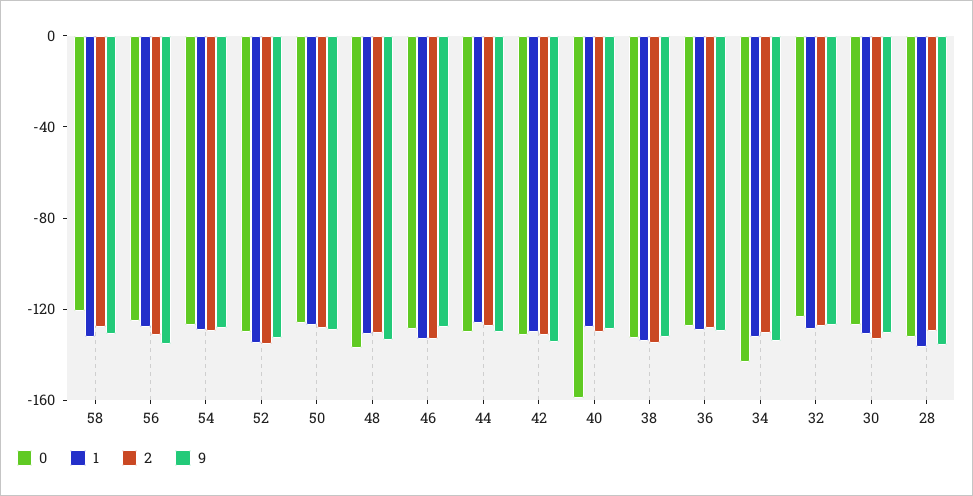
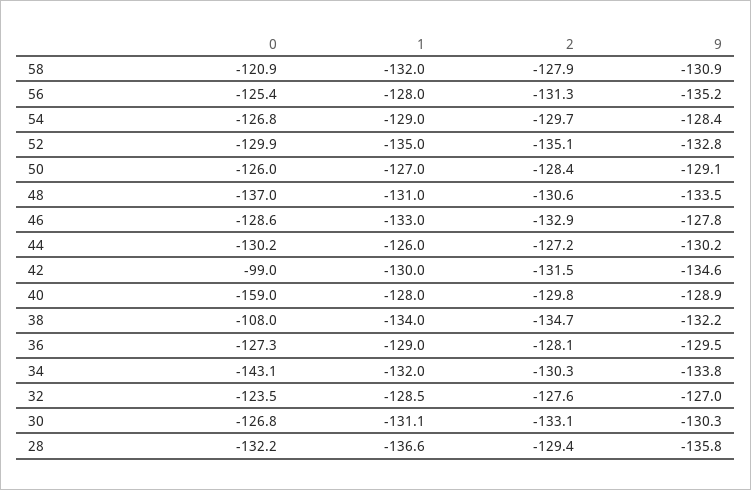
0, 42: -130 -> -99
0, 38: -130 -> -108

